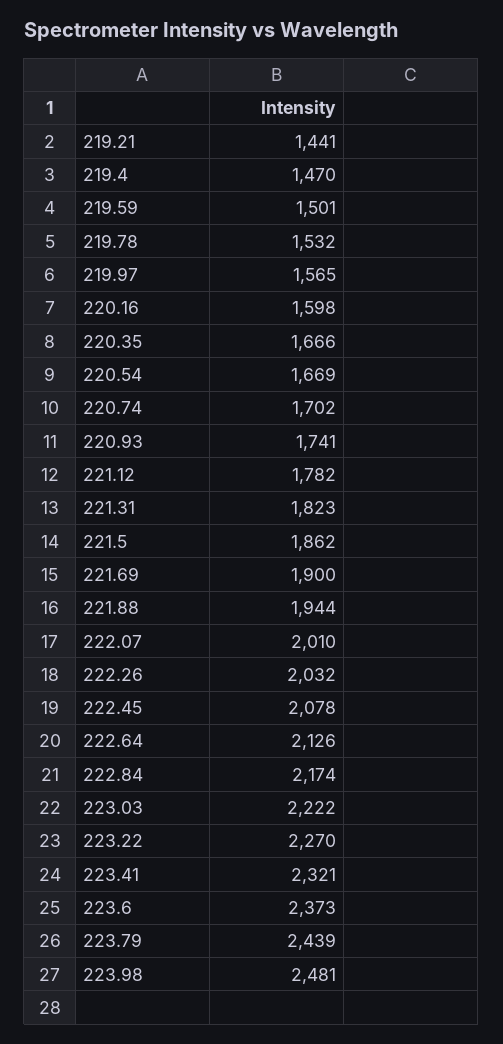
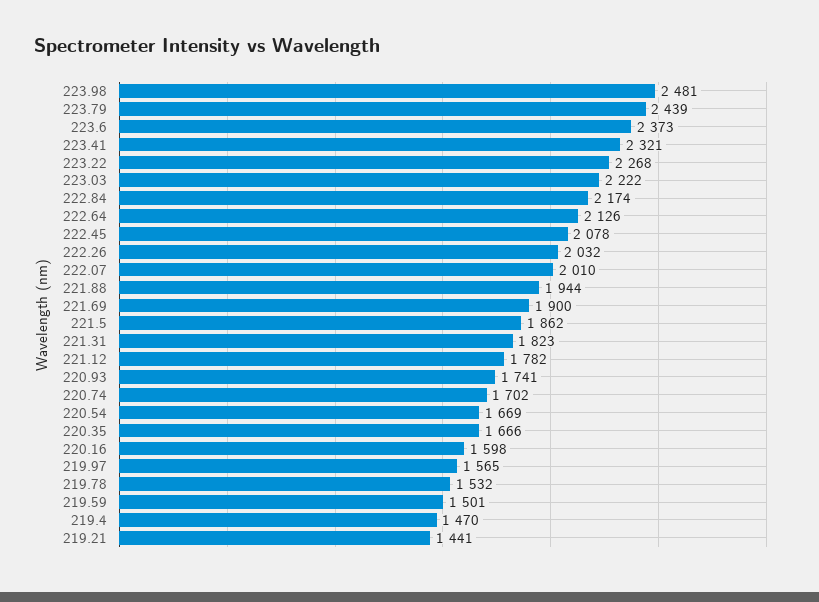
223.22: 2270 -> 2268

